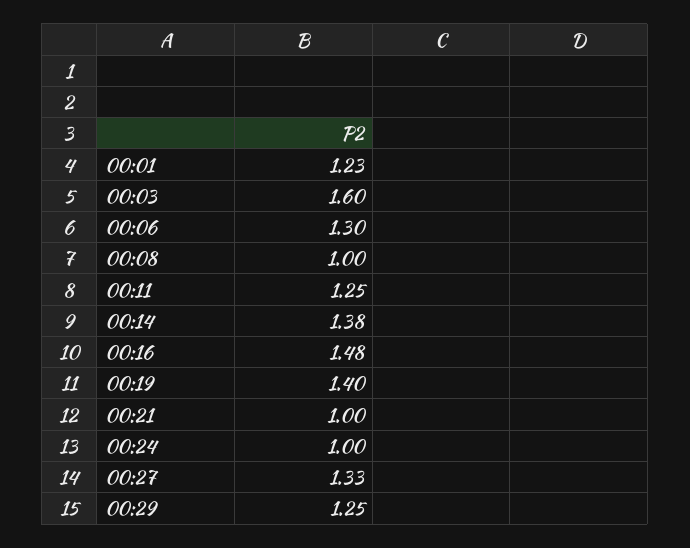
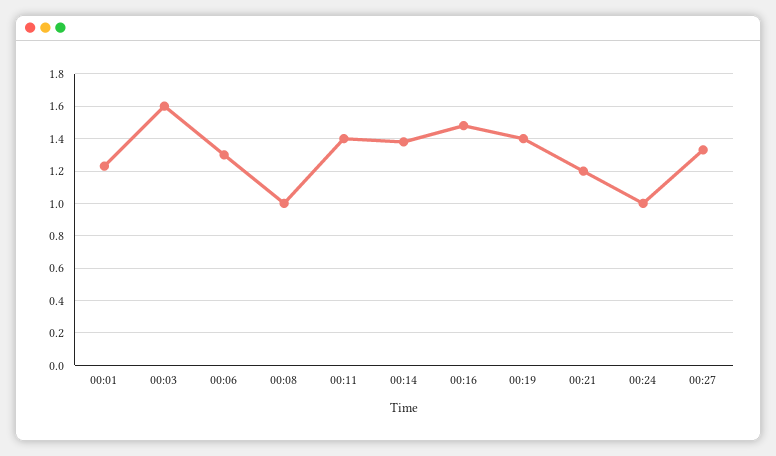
00:11: 1.25 -> 1.4
00:21: 1 -> 1.2
00:29: 1.25 -> none

